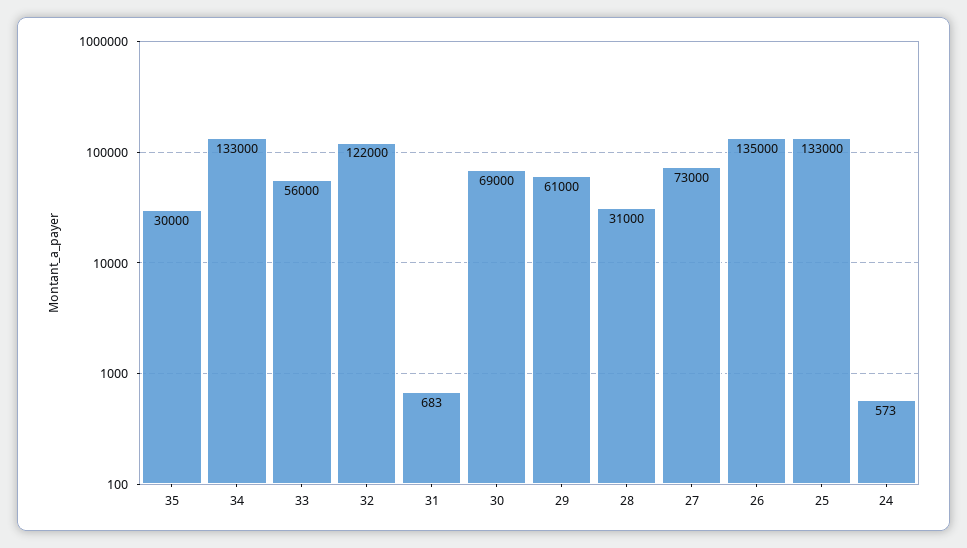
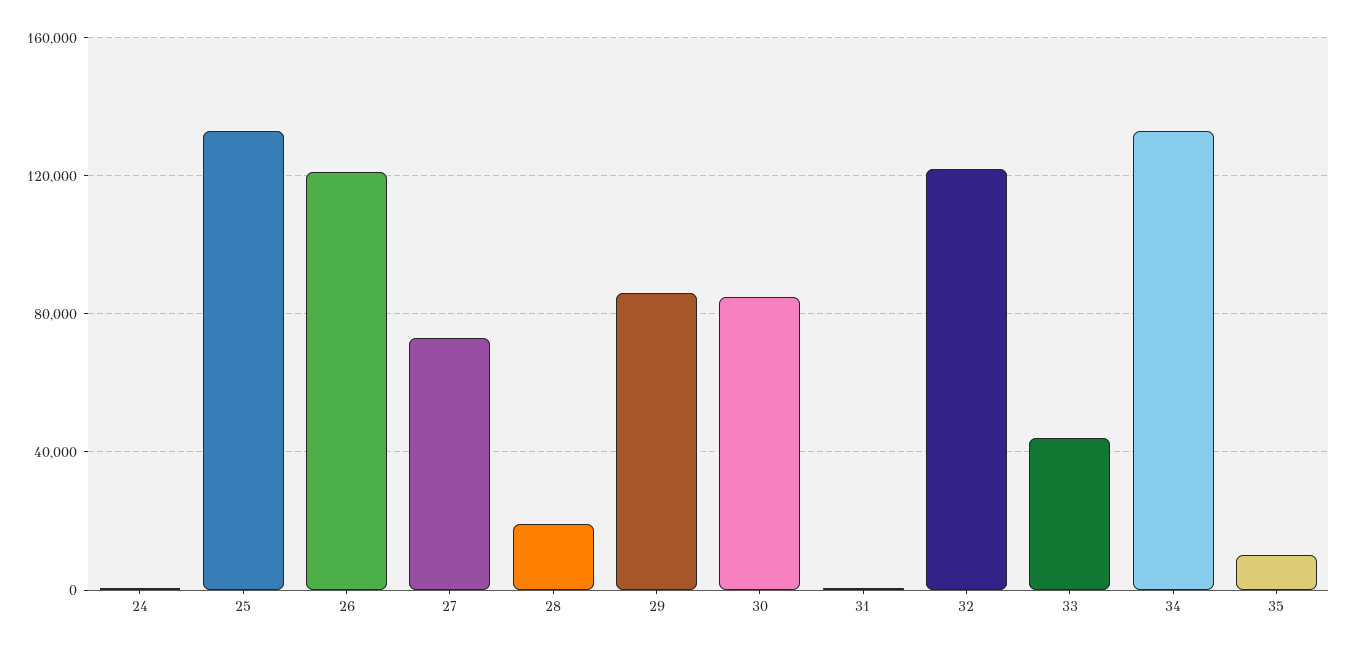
35: 30000 -> 10000
33: 56000 -> 45000
30: 69000 -> 85000
29: 61000 -> 85000
28: 31000 -> 20000
26: 135000 -> 120000

